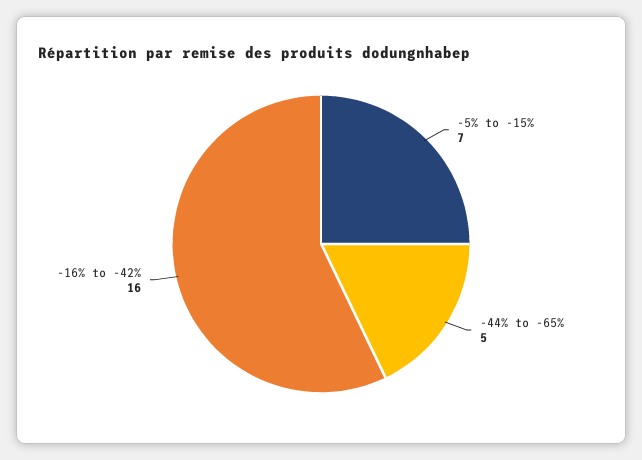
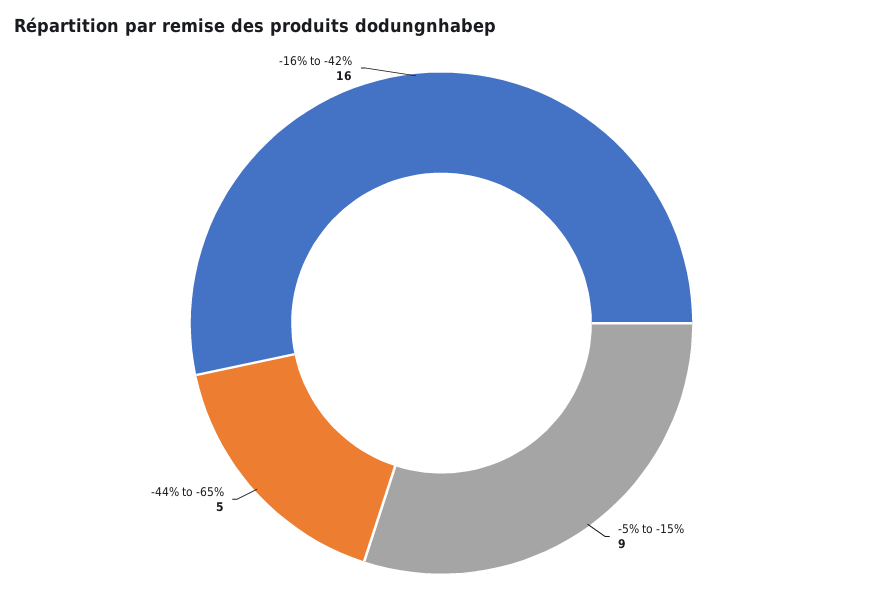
-5% to -15%: 7 -> 9

